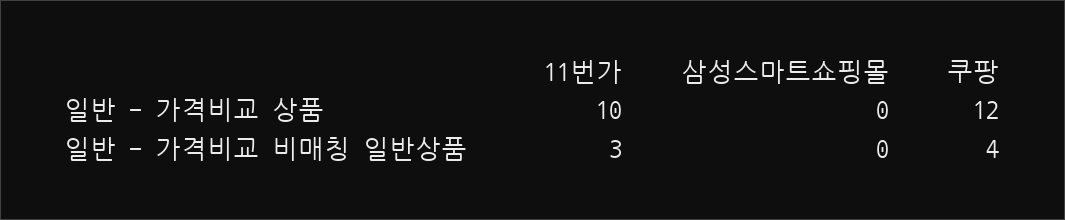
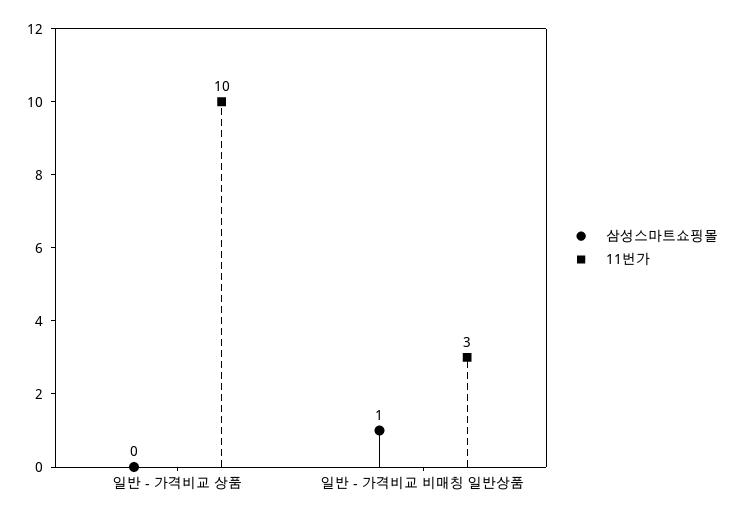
쿠팡, 일반 - 가격비교 상품: 12 -> none
삼성스마트쇼핑몰, 일반 - 가격비교 비매칭 일반상품: 0 -> 1
쿠팡, 일반 - 가격비교 비매칭 일반상품: 4 -> none

